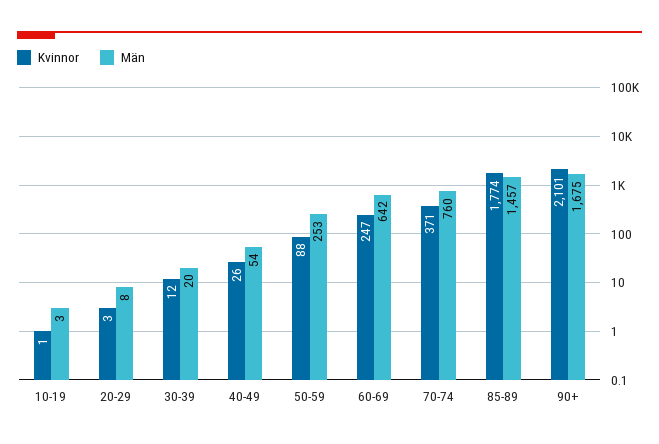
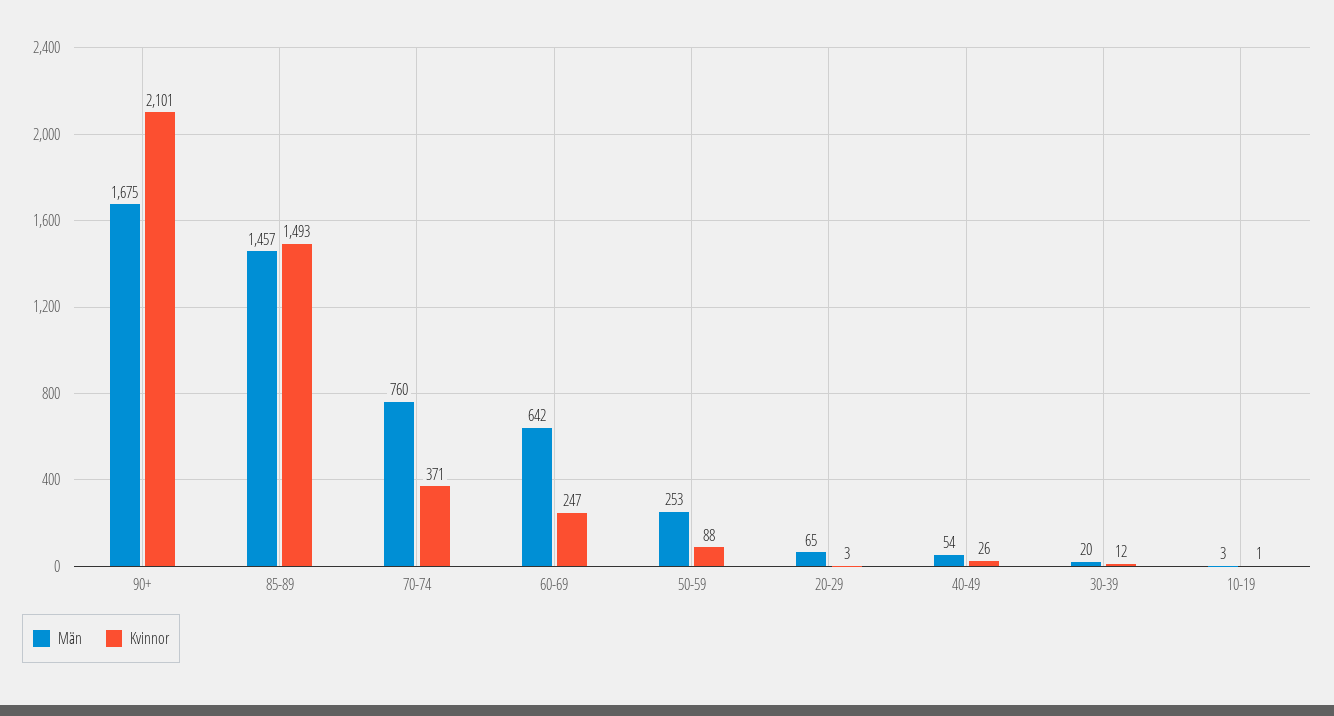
Män, 20-29: 8 -> 65
Kvinnor, 85-89: 1774 -> 1493

